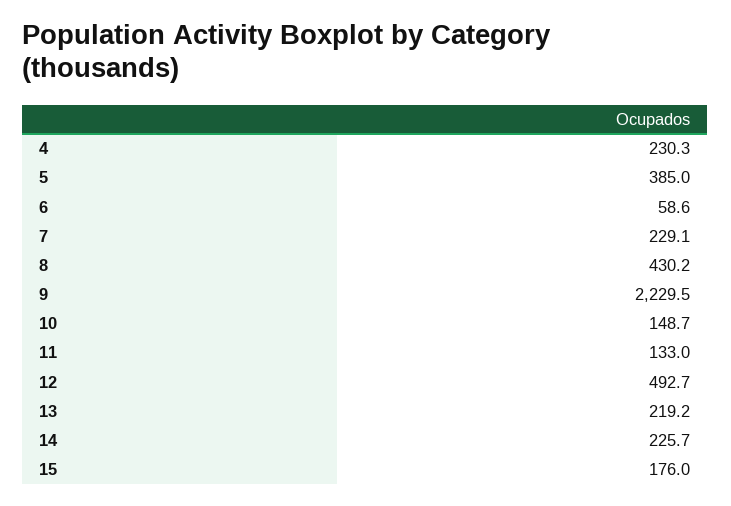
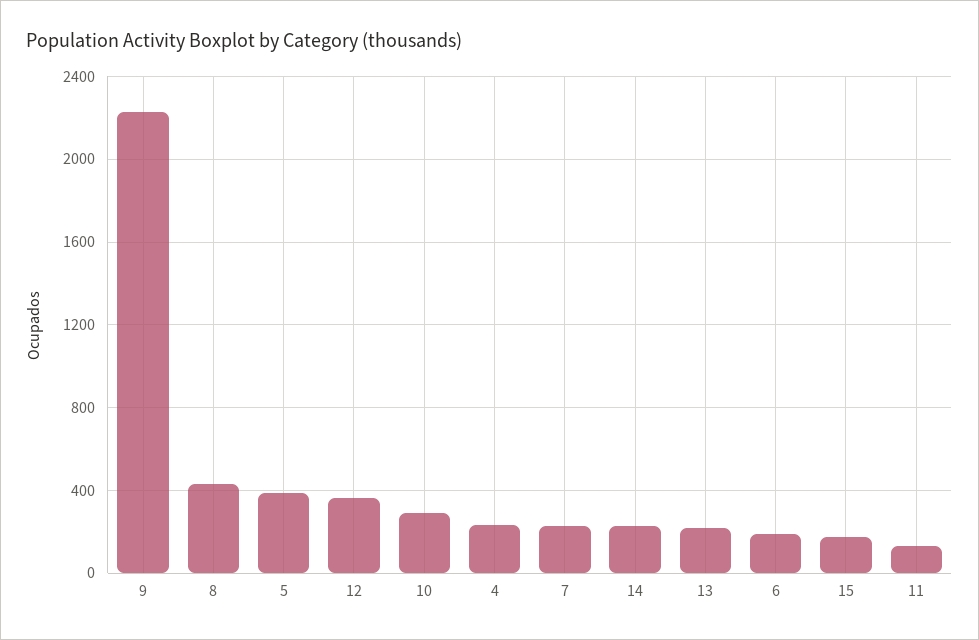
6: 58.6 -> 200
10: 148.7 -> 300
12: 492.7 -> 350

